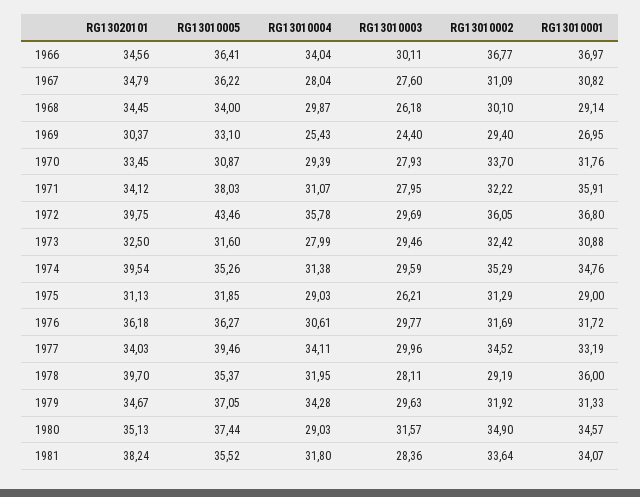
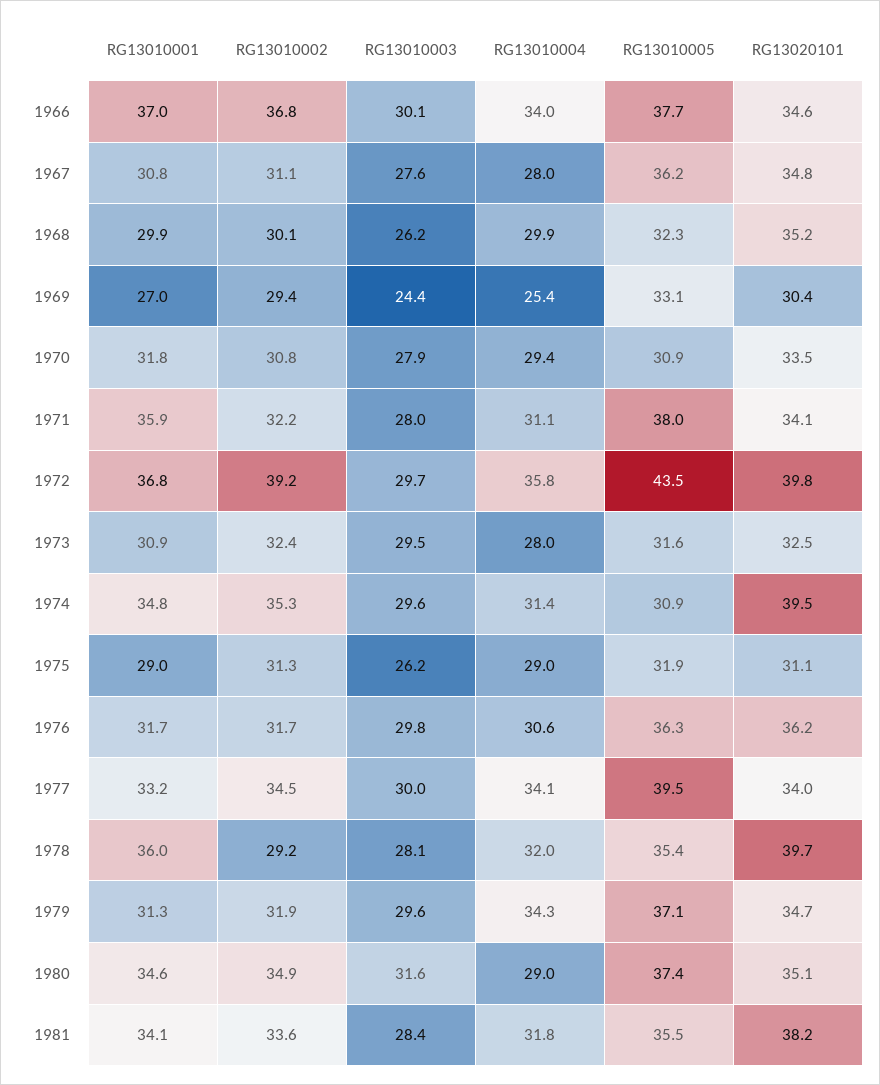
RG13010005, 1966: 36.41 -> 37.7
RG13020101, 1968: 34.45 -> 35.2
RG13010005, 1968: 34 -> 32.3
RG13010001, 1968: 29.14 -> 29.9
RG13010002, 1970: 33.7 -> 30.8
RG13010002, 1972: 36.05 -> 39.2
RG13010005, 1974: 35.26 -> 30.9

